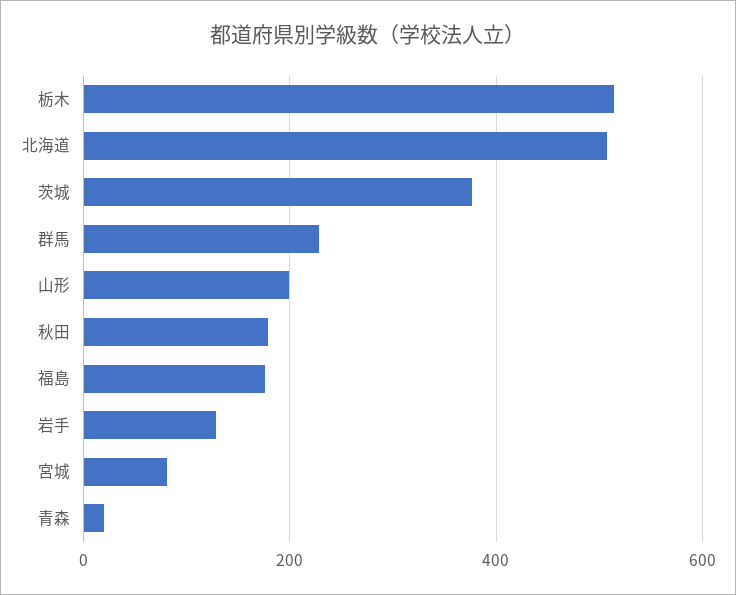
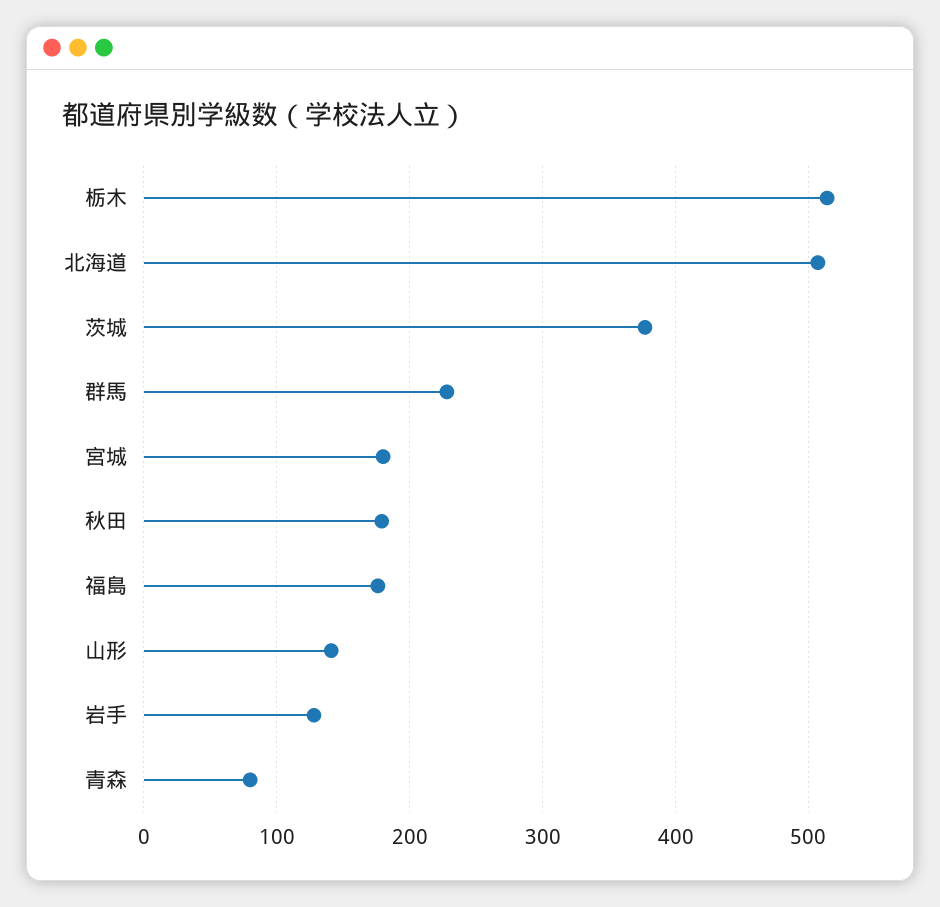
山形: 200 -> 140
宮城: 80 -> 180
青森: 20 -> 80

